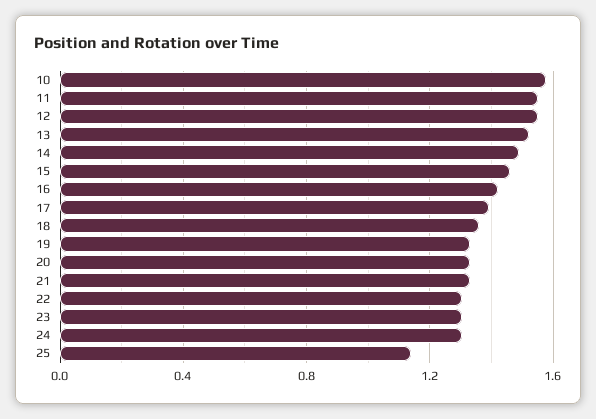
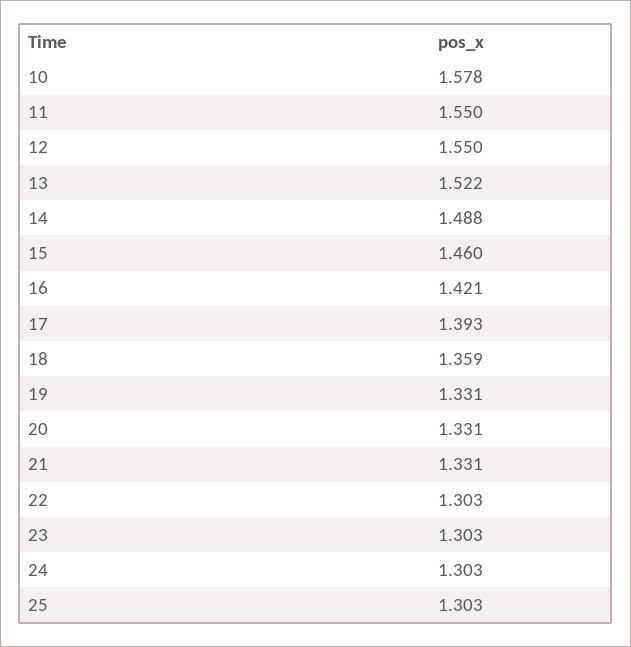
25: 1.15 -> 1.303

